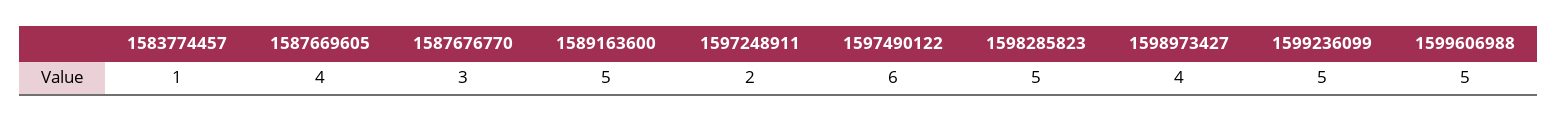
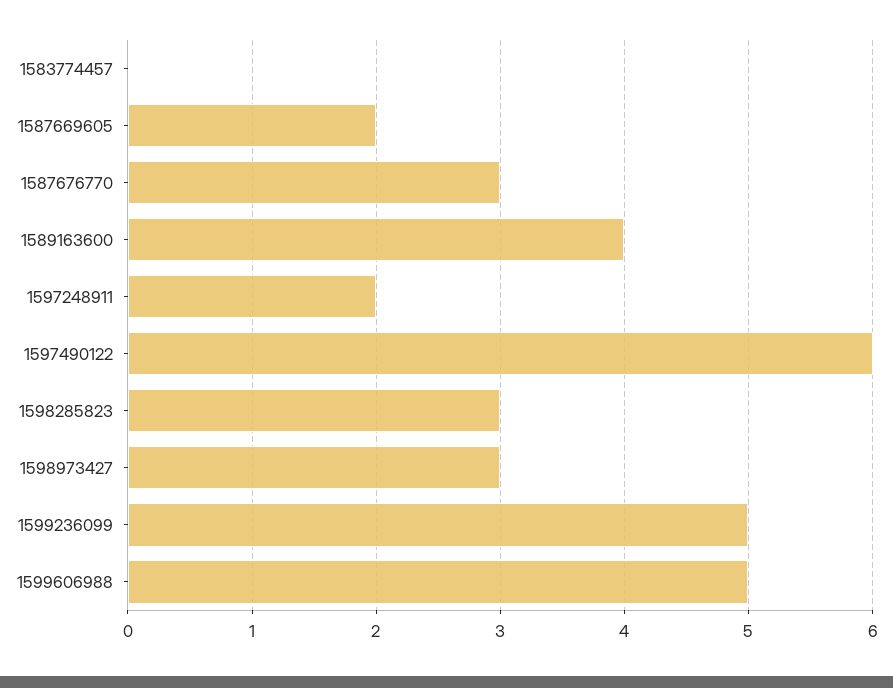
1583774457: 1 -> 0
1587669605: 4 -> 2
1589163600: 5 -> 4
1598285823: 5 -> 3
1598973427: 4 -> 3

